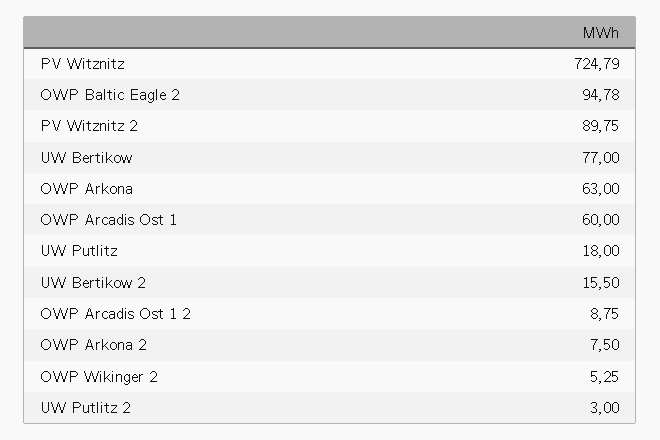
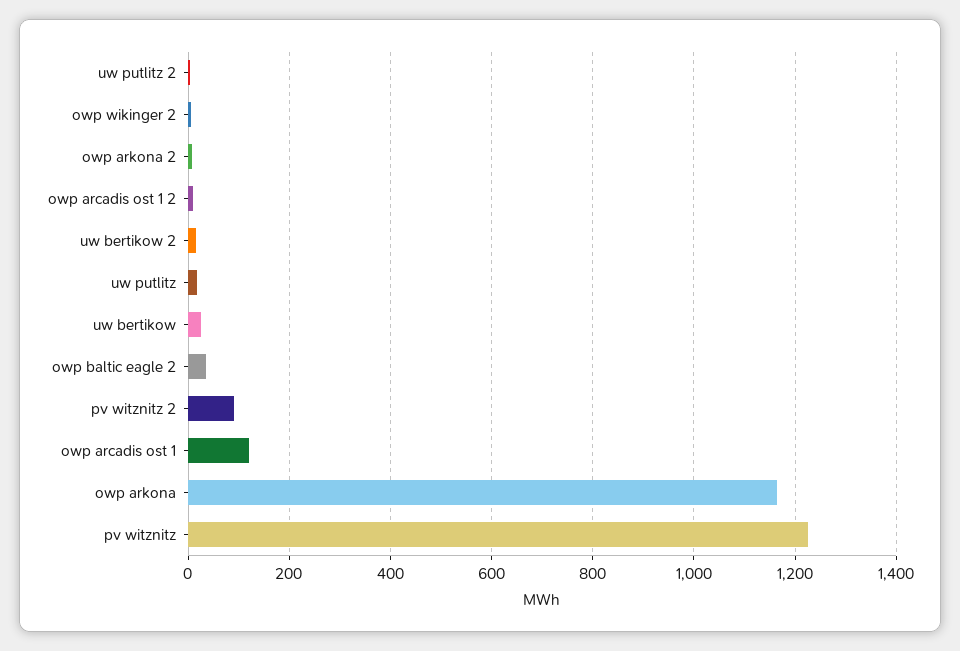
PV Witznitz: 724.79 -> 1220
OWP Baltic Eagle 2: 94.78 -> 40
UW Bertikow: 77 -> 20
OWP Arkona: 63 -> 1160
OWP Arcadis Ost 1: 60 -> 120

